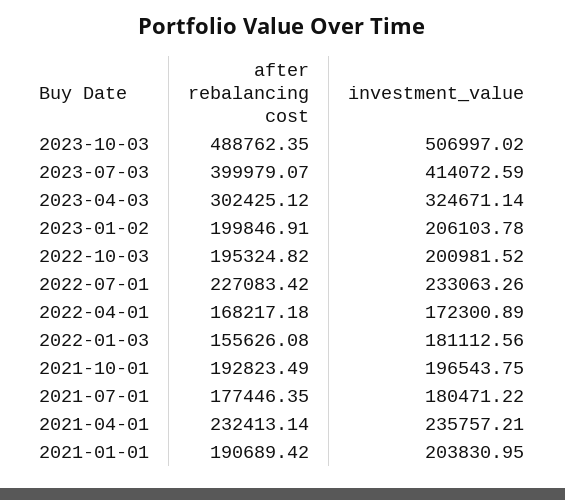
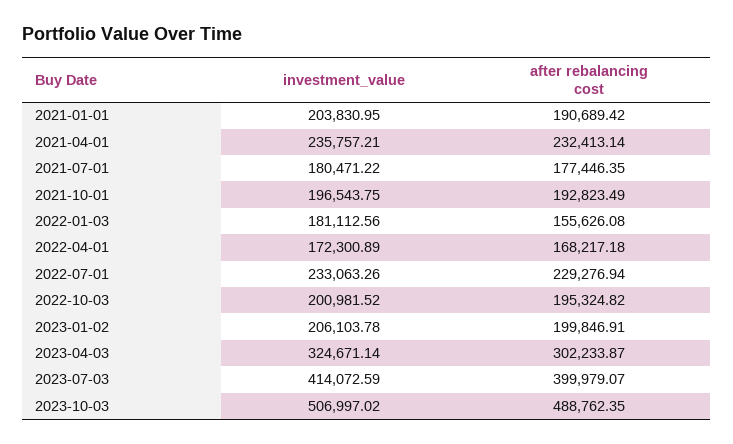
after rebalancing cost, 2023-04-03: 302425.12 -> 302233.87
after rebalancing cost, 2022-07-01: 227083.42 -> 229276.94

